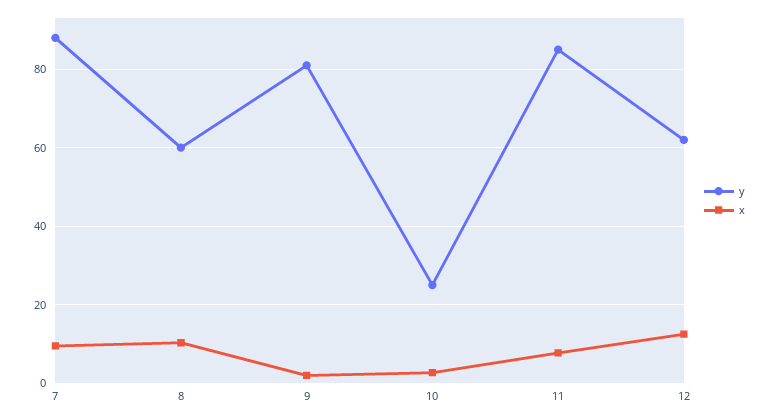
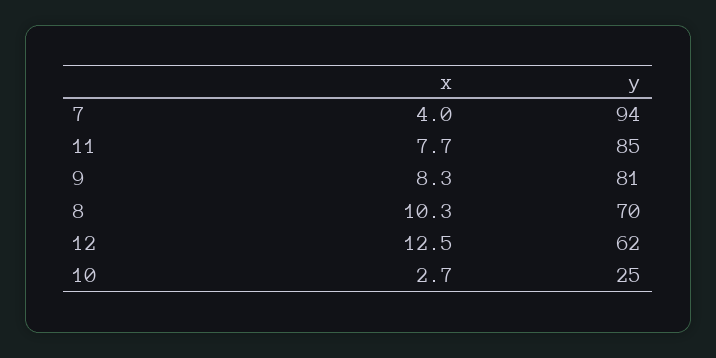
y, 7: 88 -> 94
x, 7: 10 -> 4
y, 8: 60 -> 70
x, 9: 2 -> 8.3

